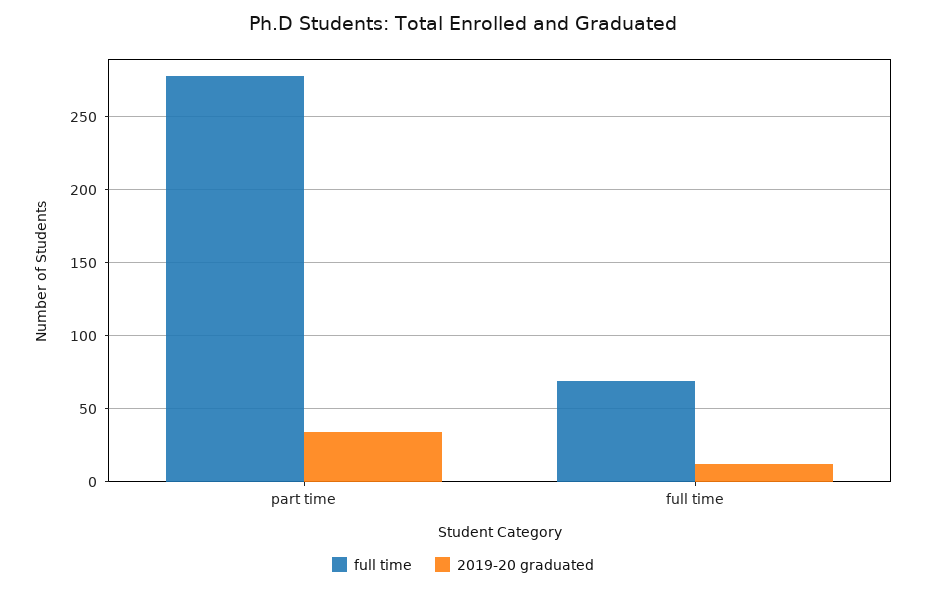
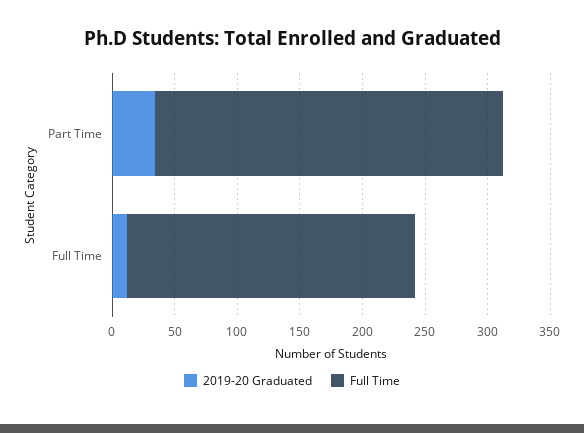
full time, full time: 70 -> 230

